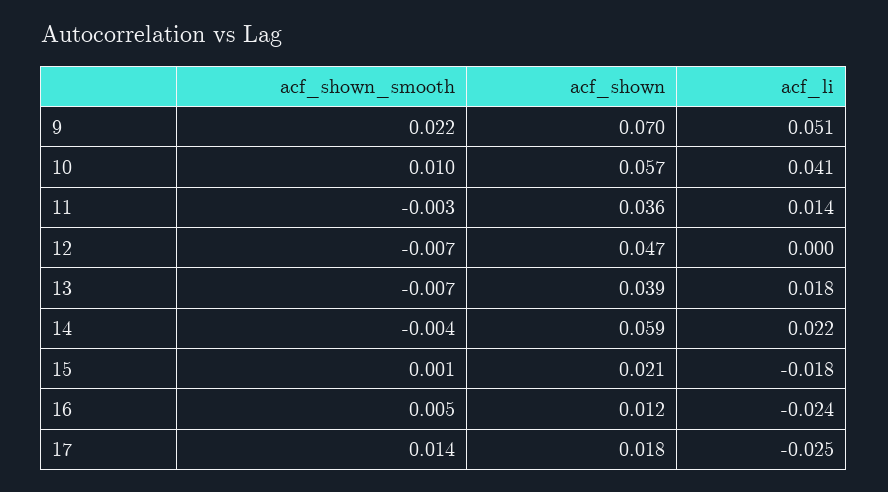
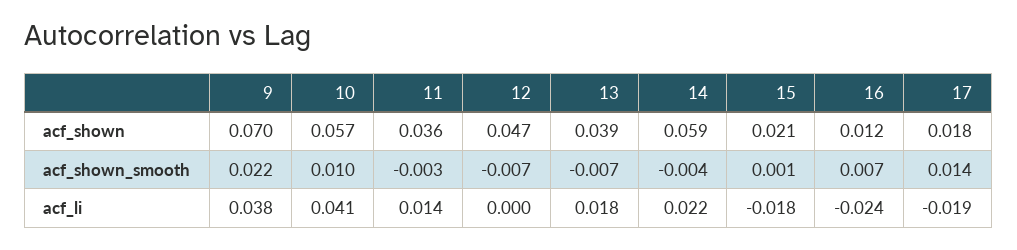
acf_li, 9: 0.051 -> 0.038
acf_shown_smooth, 16: 0.005 -> 0.007
acf_li, 17: -0.025 -> -0.019

